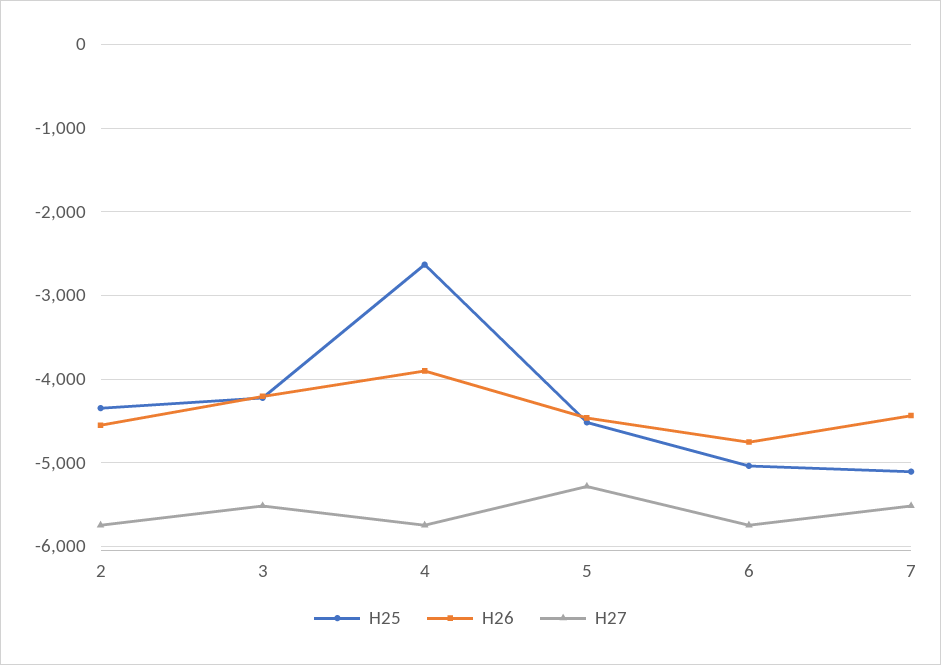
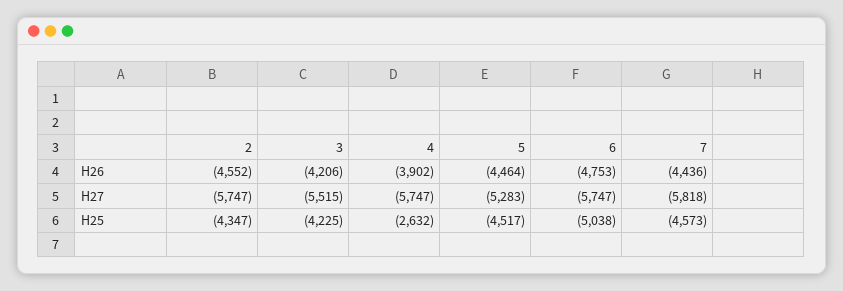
H25, 7: -5100 -> -4573
H27, 7: -5500 -> -5818

